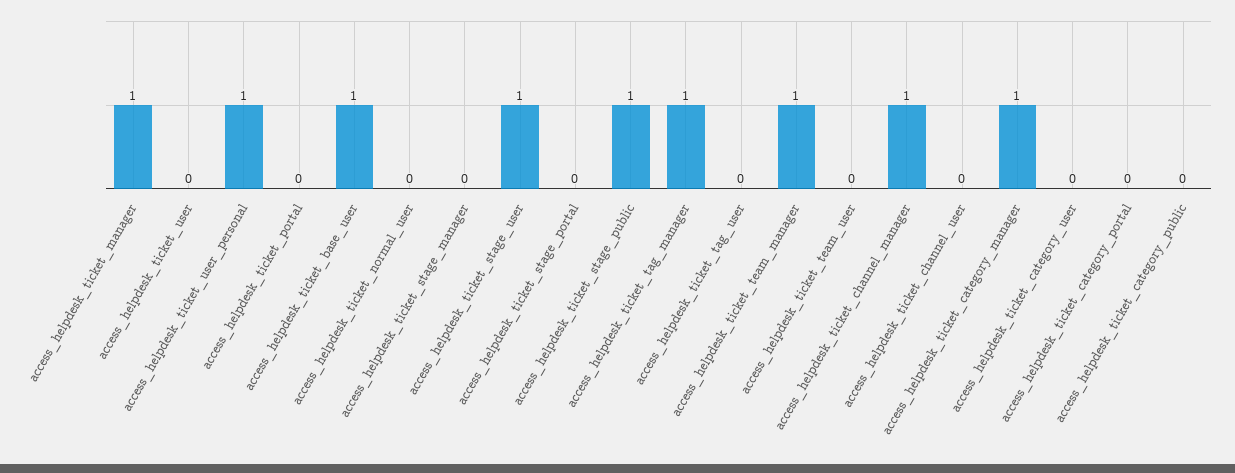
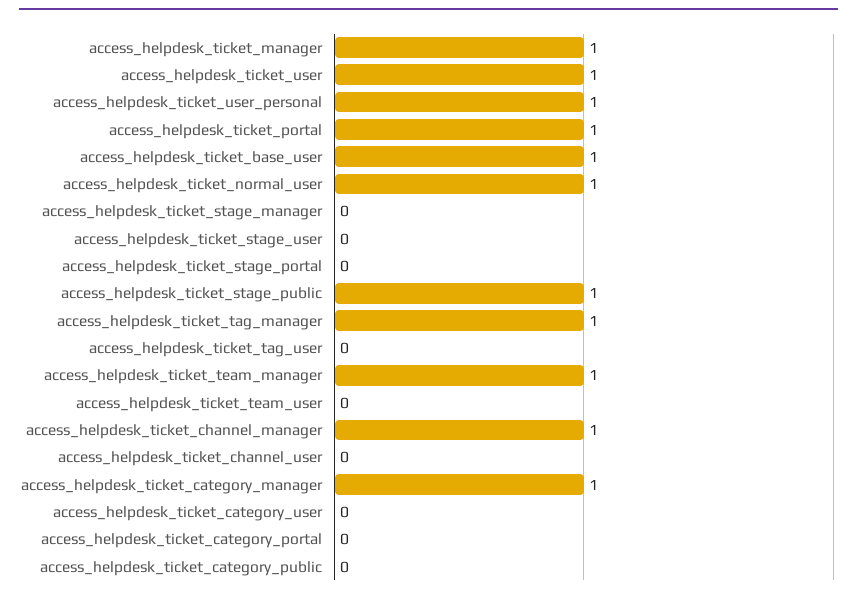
access_helpdesk_ticket_user: 0 -> 1
access_helpdesk_ticket_portal: 0 -> 1
access_helpdesk_ticket_normal_user: 0 -> 1
access_helpdesk_ticket_stage_user: 1 -> 0

